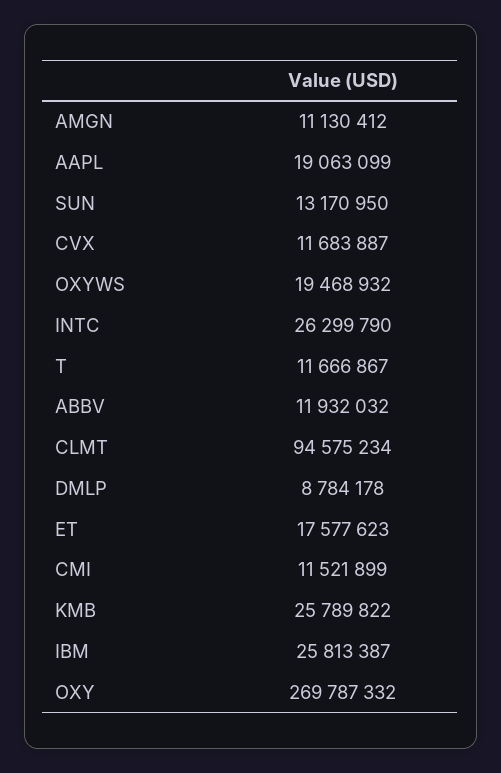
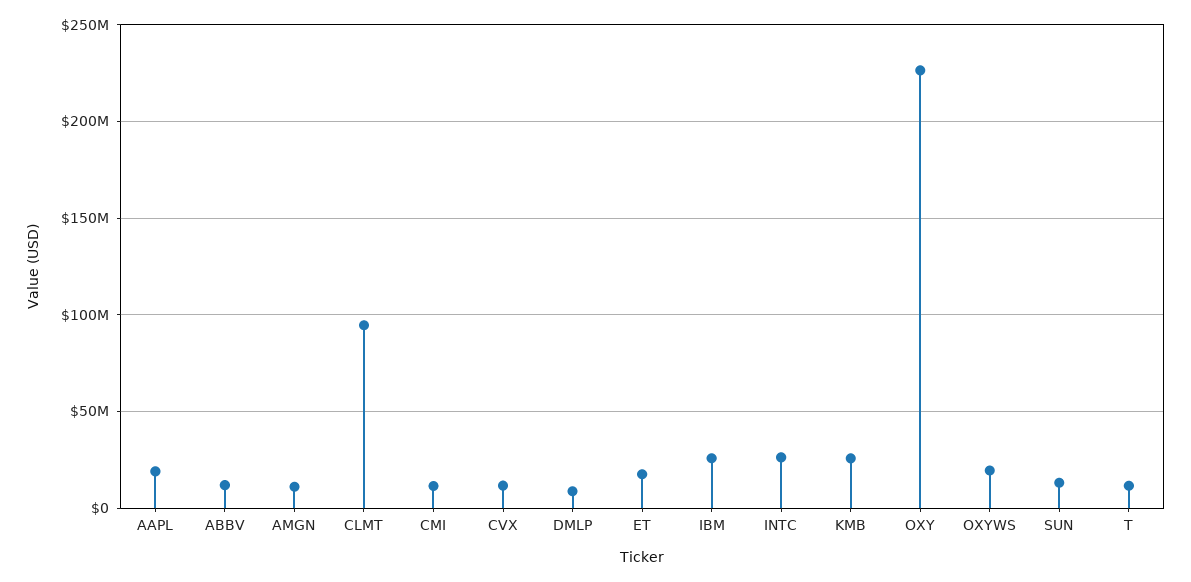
OXY: 269787332 -> 225000000

